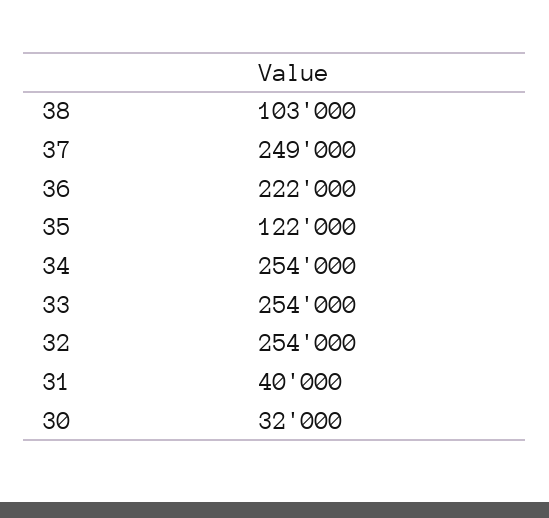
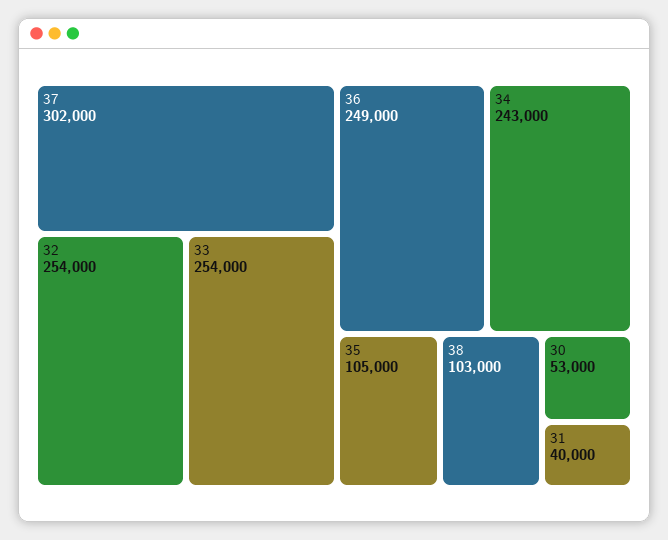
37: 249000 -> 302000
36: 222000 -> 249000
35: 122000 -> 105000
34: 254000 -> 243000
30: 32000 -> 53000

